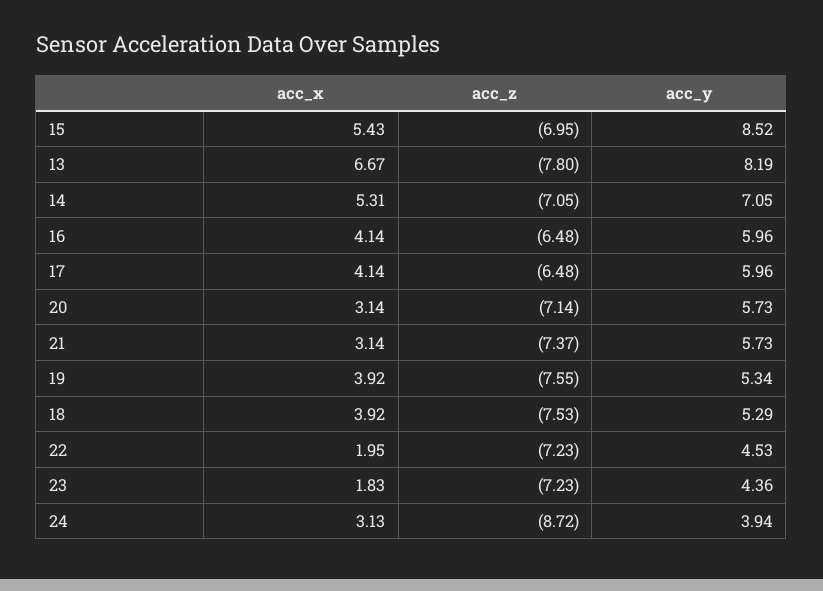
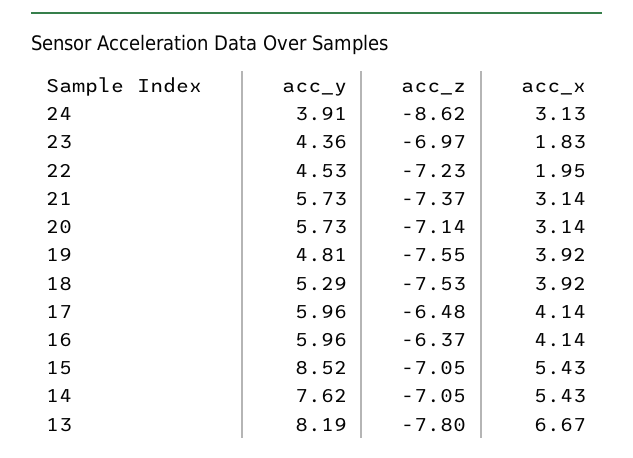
acc_z, 15: -6.95 -> -7.05
acc_x, 14: 5.31 -> 5.43
acc_y, 14: 7.05 -> 7.62
acc_z, 16: -6.48 -> -6.37
acc_y, 19: 5.34 -> 4.81
acc_z, 23: -7.23 -> -6.97
acc_z, 24: -8.72 -> -8.62
acc_y, 24: 3.94 -> 3.91

